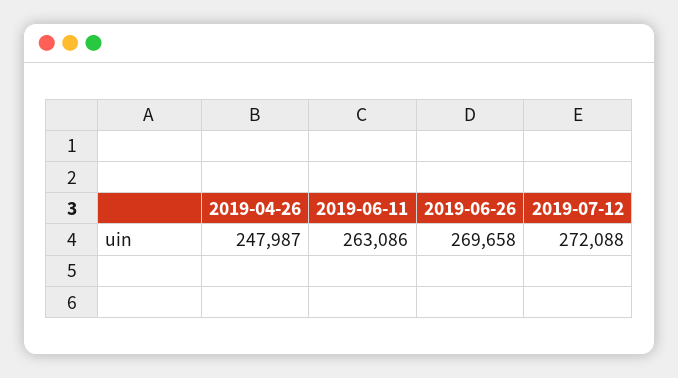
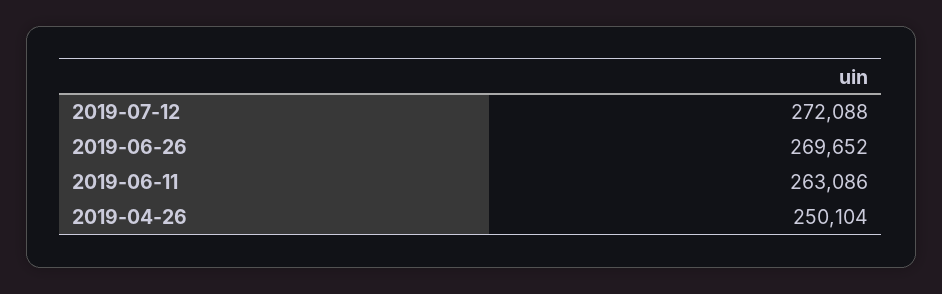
2019-04-26: 247987 -> 250104
2019-06-26: 269658 -> 269652

